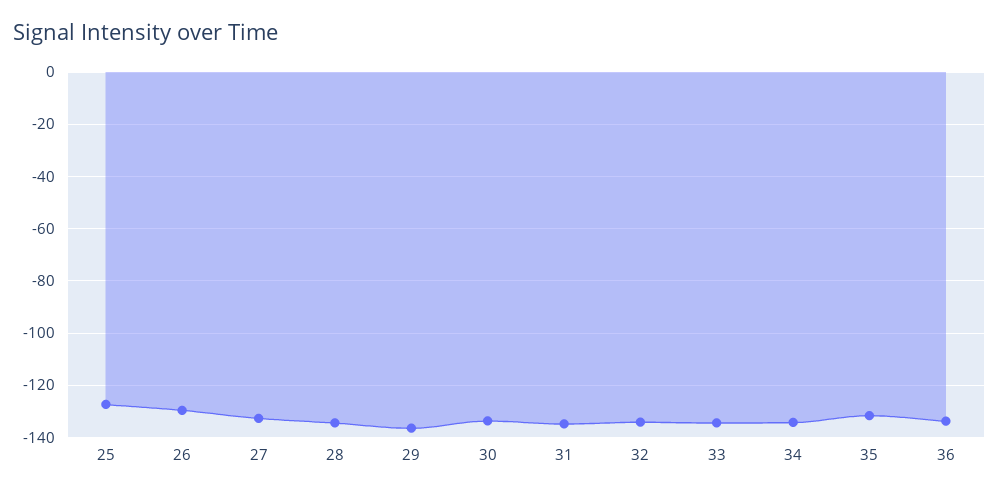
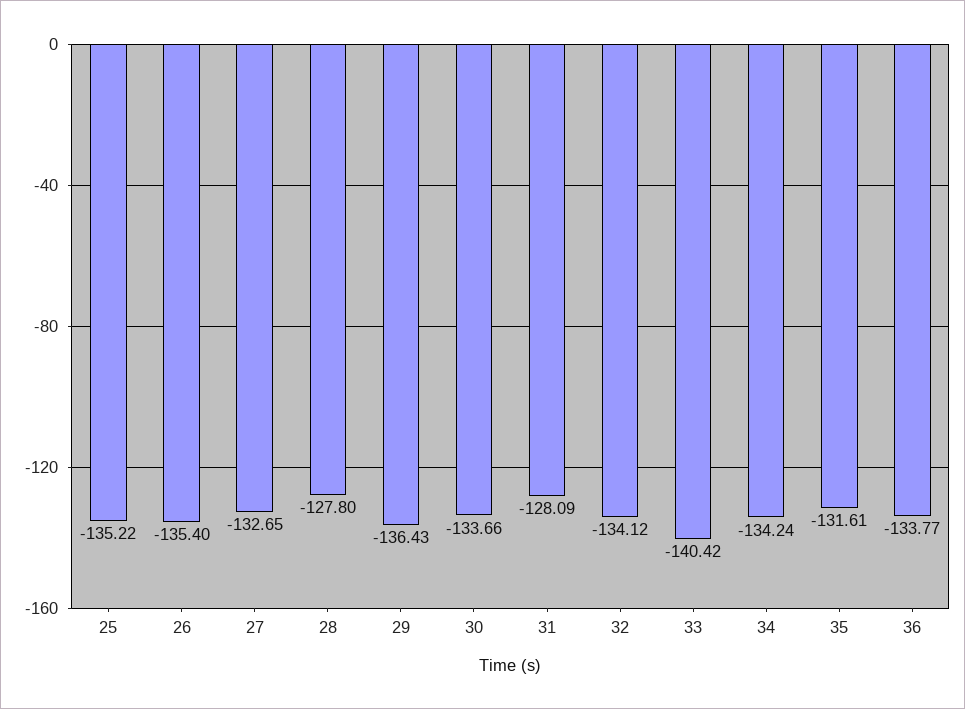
25: -127.5 -> -135.22
26: -130 -> -135.4
28: -135 -> -127.8
31: -135 -> -128.09
33: -135 -> -140.42

